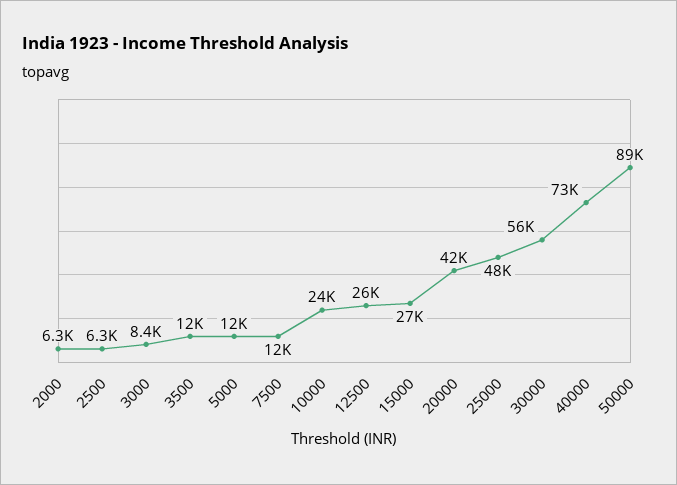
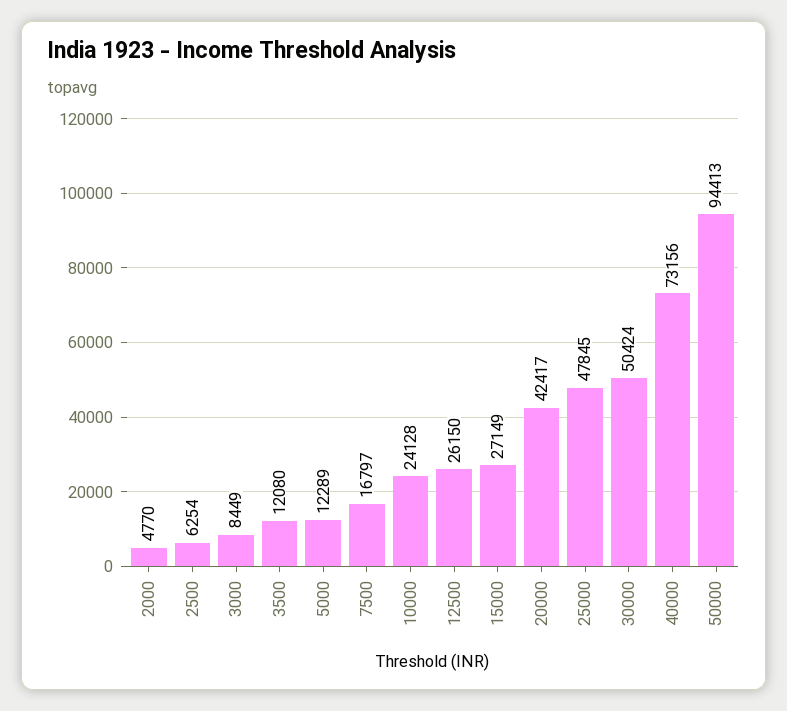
2000: 6300 -> 4770
7500: 12000 -> 16797
30000: 56000 -> 50424
50000: 89000 -> 94413

